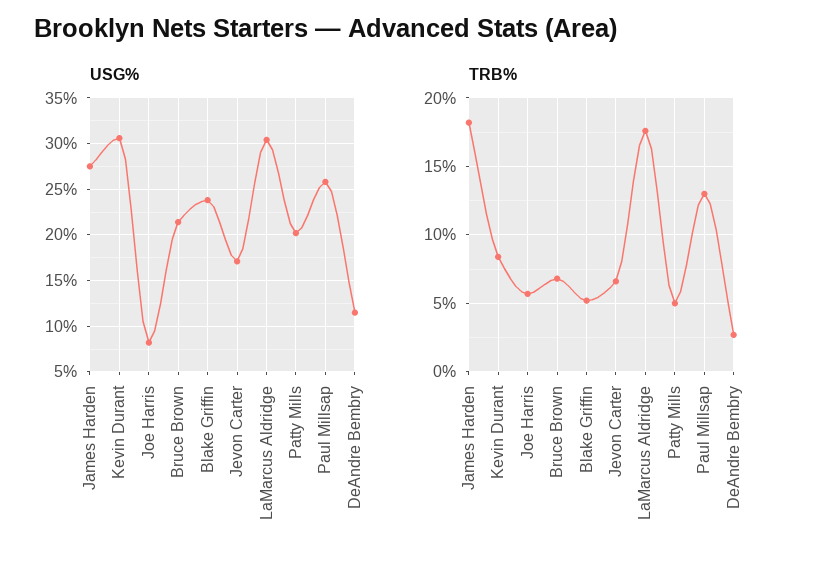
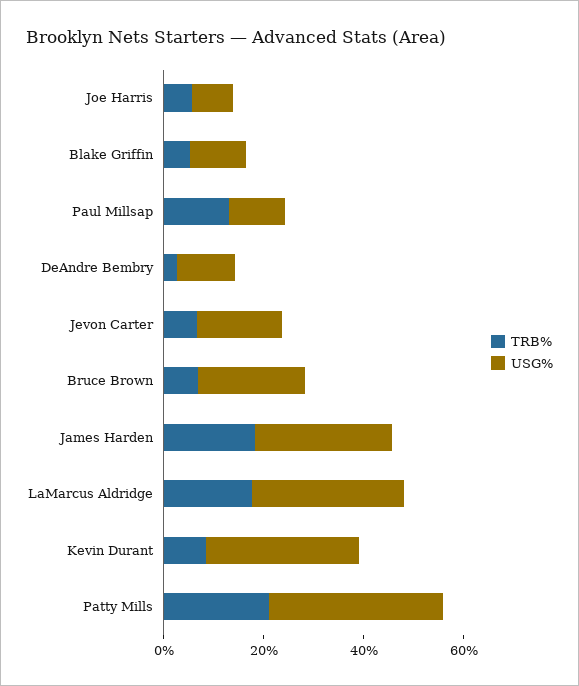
USG%, Blake Griffin: 24 -> 10
USG%, Patty Mills: 20 -> 35
USG%, Paul Millsap: 26 -> 10
TRB%, Patty Mills: 5 -> 20

